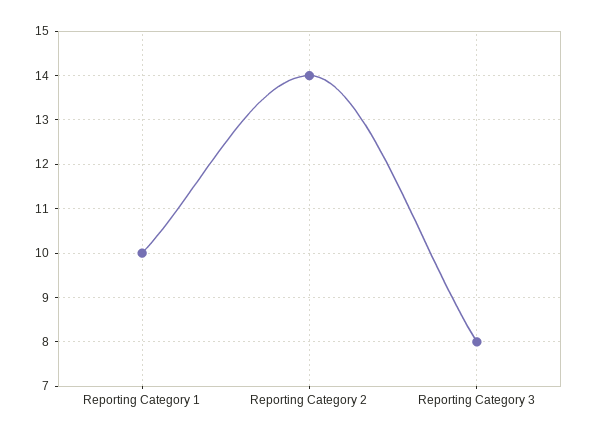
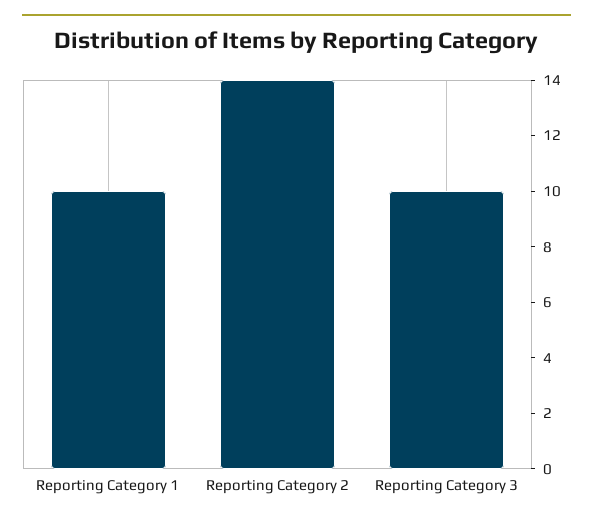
Reporting Category 3: 8 -> 10

